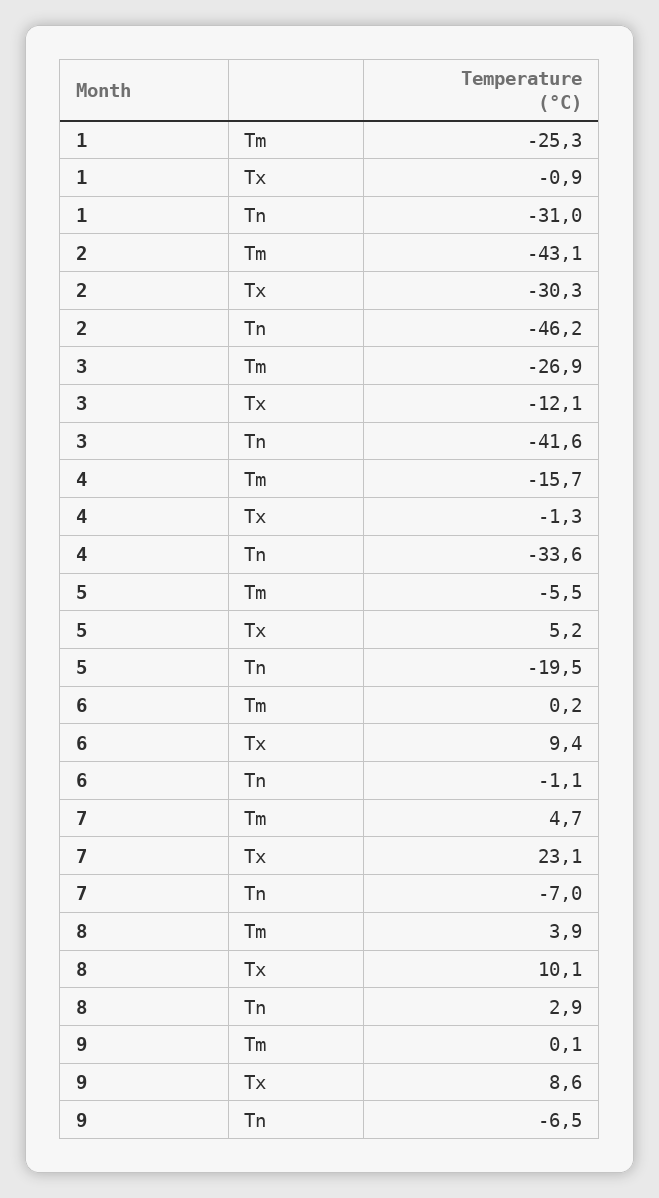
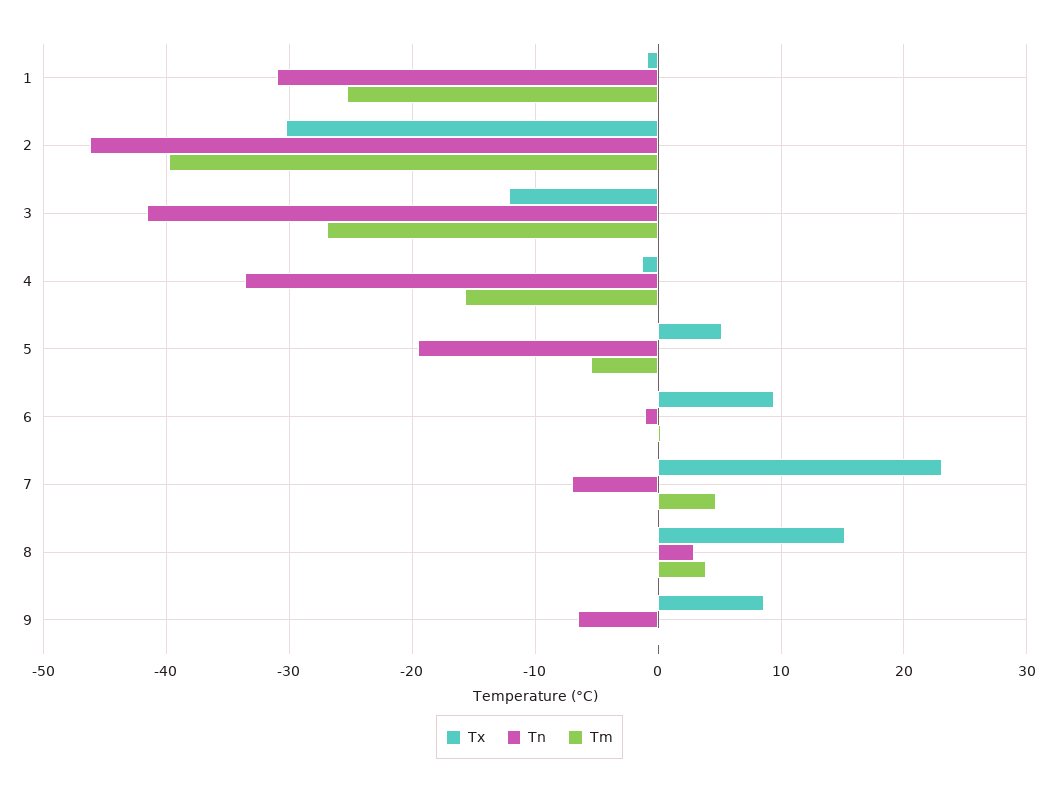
Tm, 2: -43.1 -> -40
Tx, 8: 10.1 -> 15

